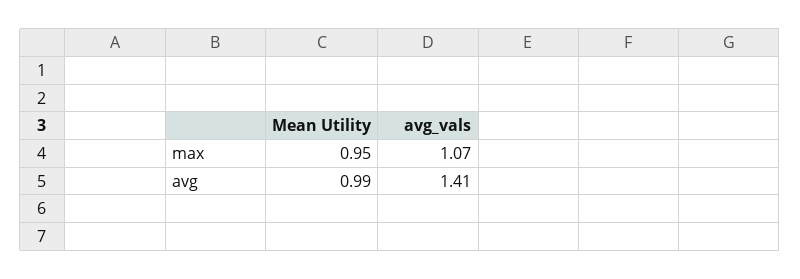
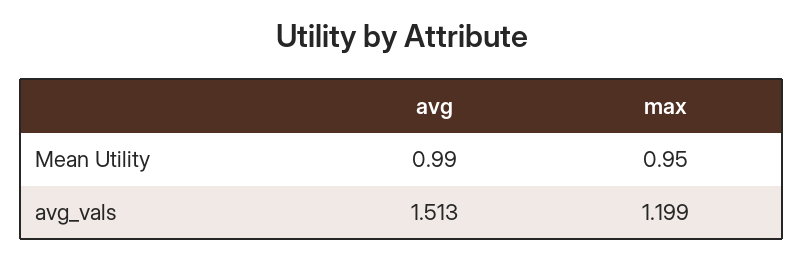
avg_vals, max: 1.07 -> 1.199
avg_vals, avg: 1.41 -> 1.513

